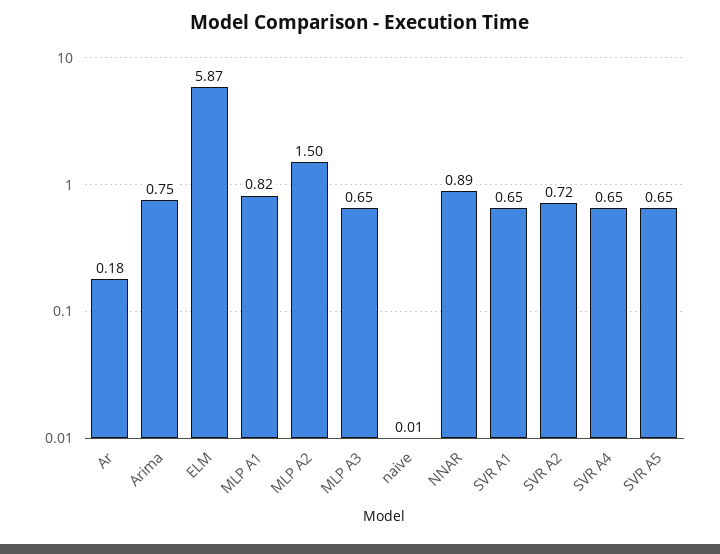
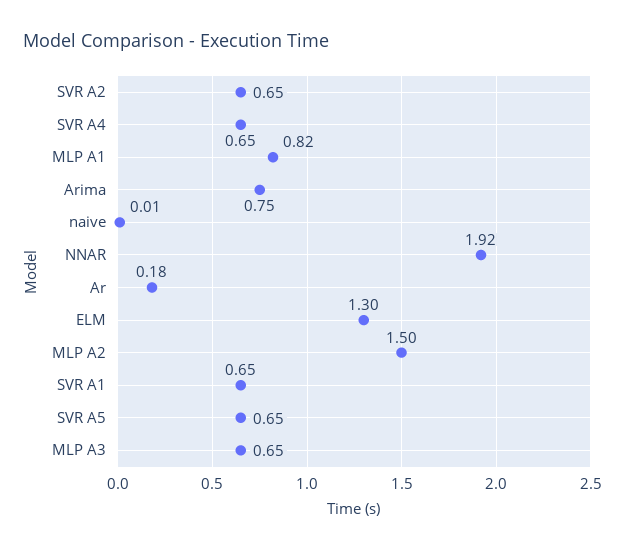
ELM: 5.87 -> 1.3
NNAR: 0.89 -> 1.92
SVR A2: 0.72 -> 0.65

